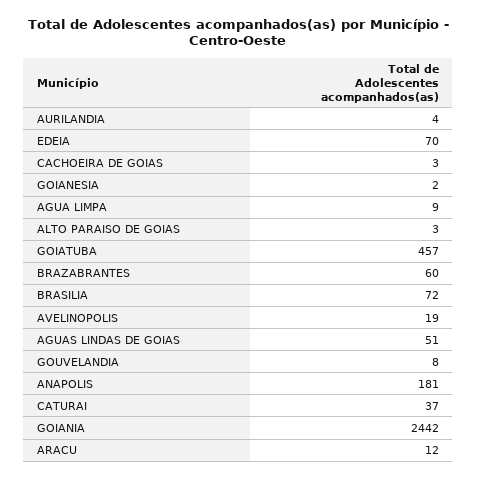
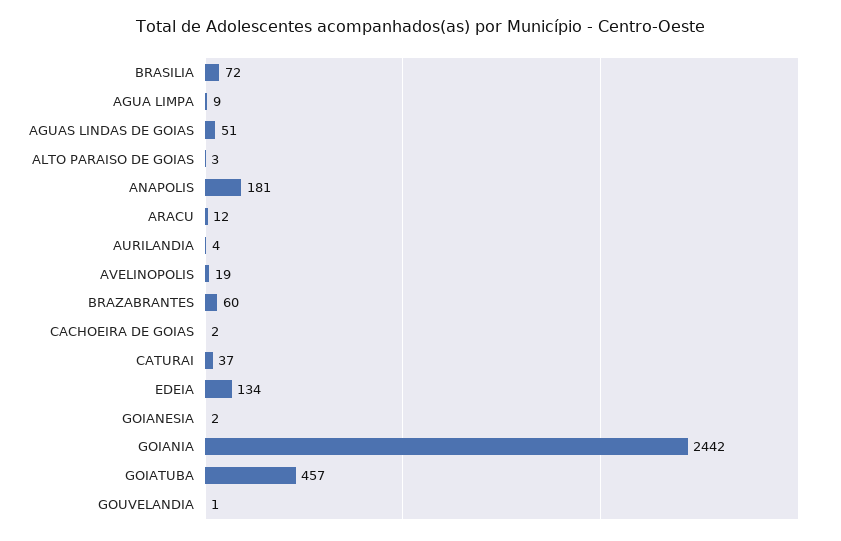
EDEIA: 70 -> 134
CACHOEIRA DE GOIAS: 3 -> 2
GOUVELANDIA: 8 -> 1

